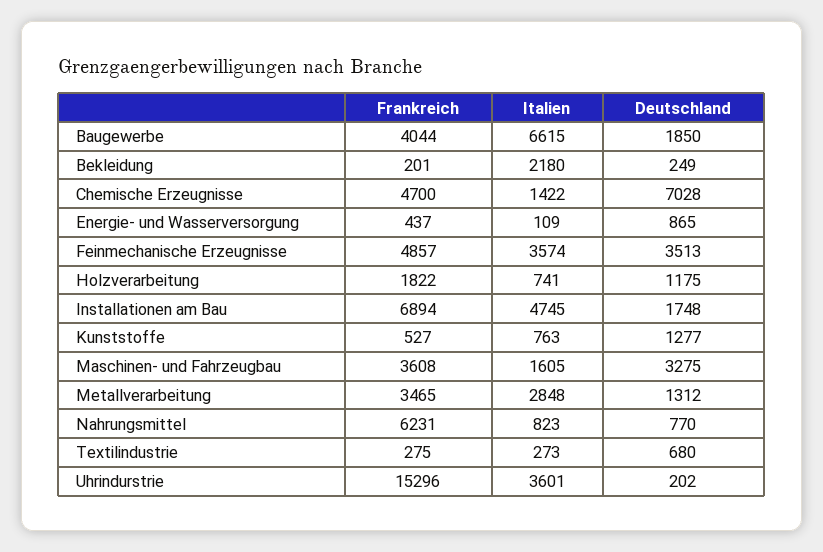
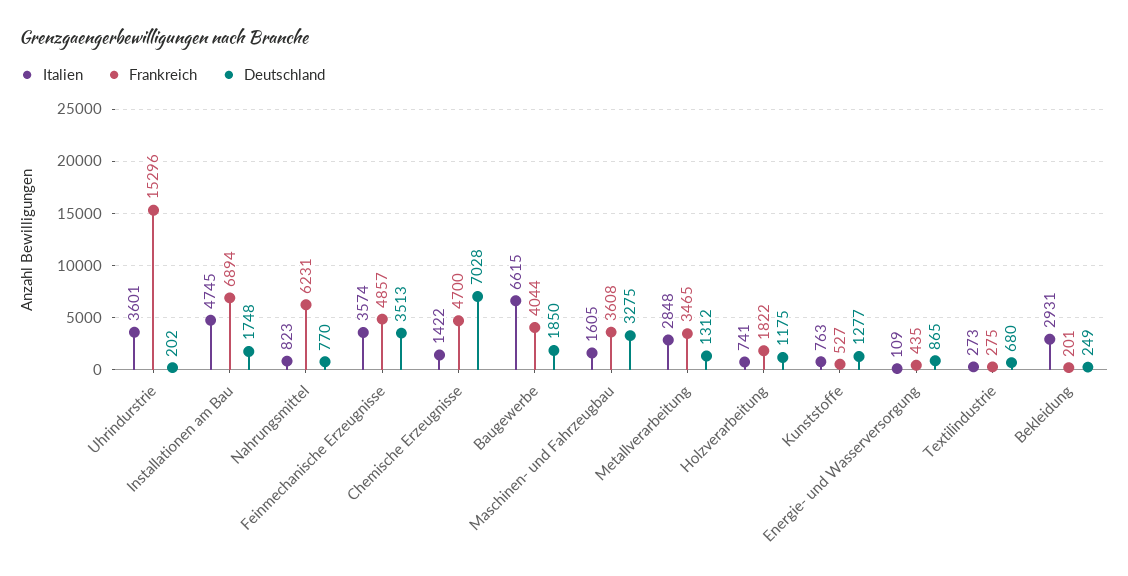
Italien, Bekleidung: 2180 -> 2931
Frankreich, Energie- und Wasserversorgung: 437 -> 435

